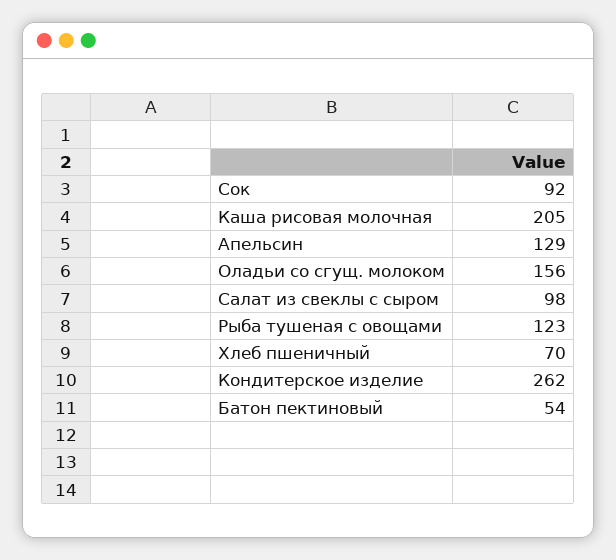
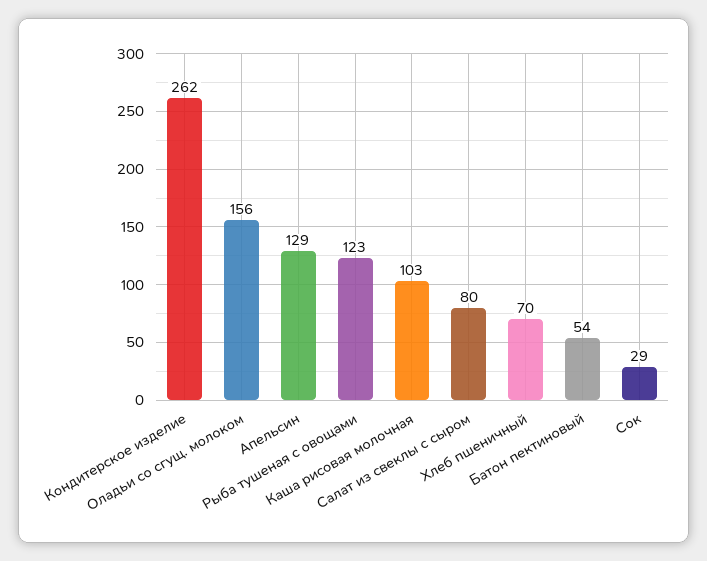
Сок: 92 -> 29
Каша рисовая молочная: 205 -> 103
Салат из свеклы с сыром: 98 -> 80

